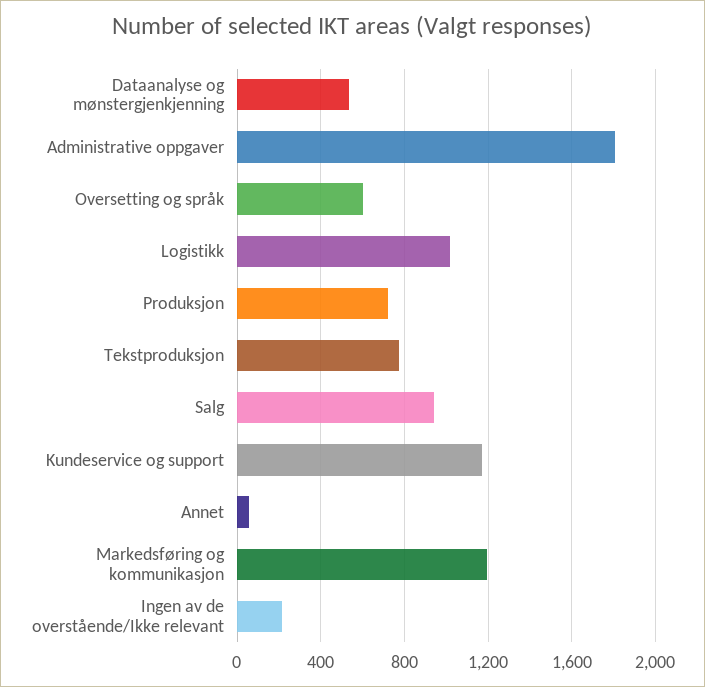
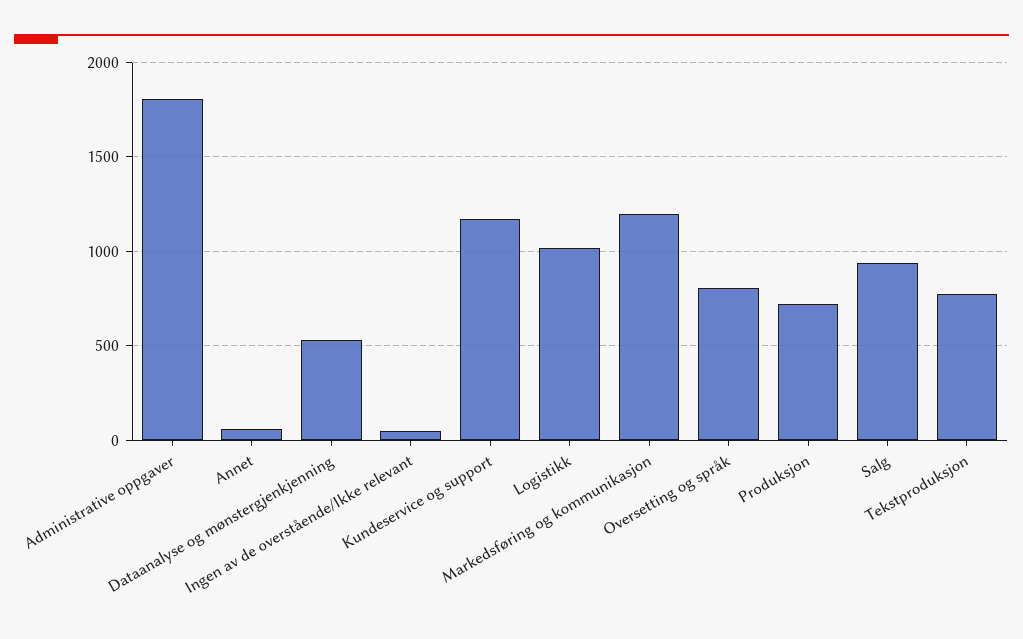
Oversetting og språk: 600 -> 800
Ingen av de overstående/Ikke relevant: 200 -> 50

